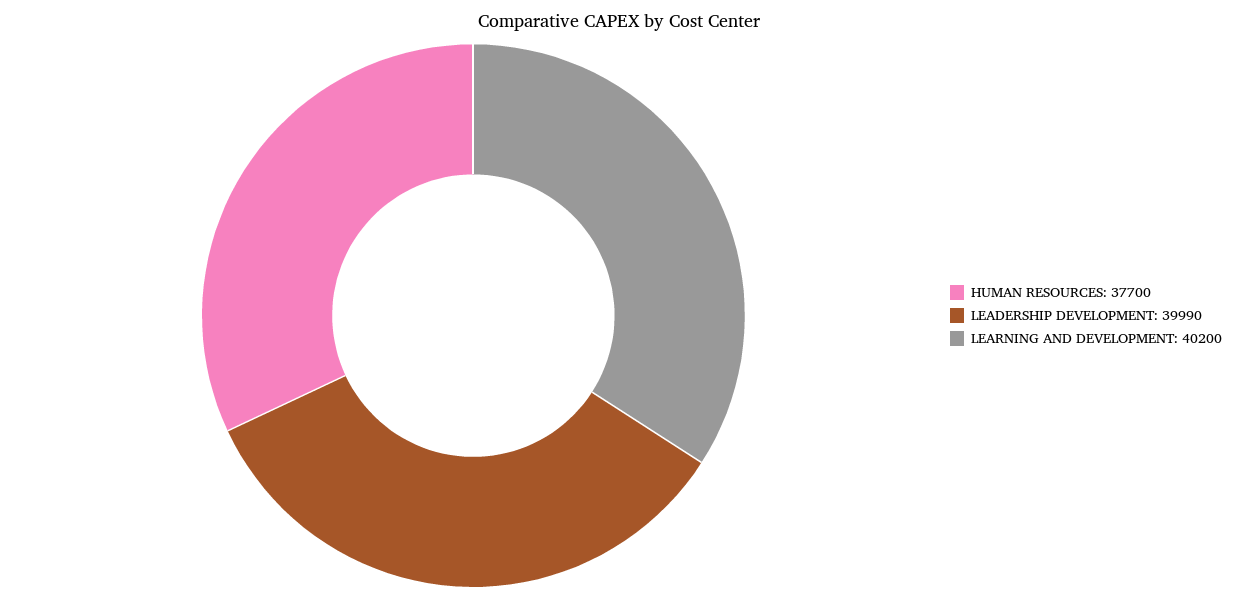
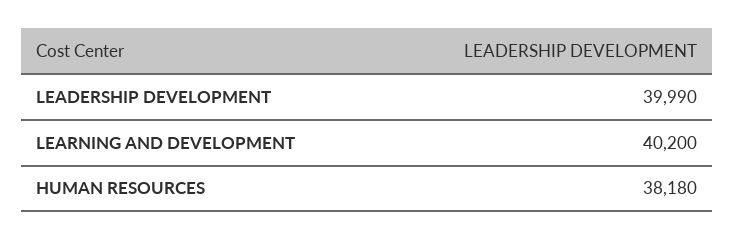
HUMAN RESOURCES: 37700 -> 38180

